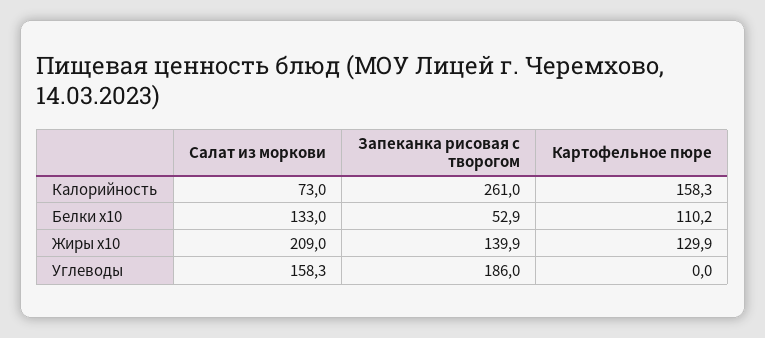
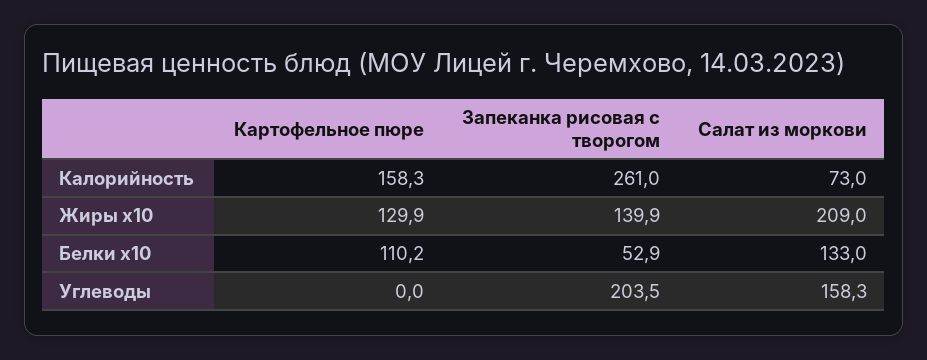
Запеканка рисовая с творогом, Углеводы: 186 -> 203.5

